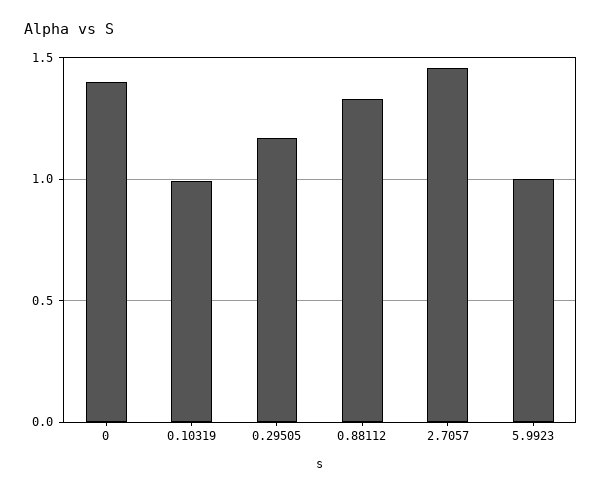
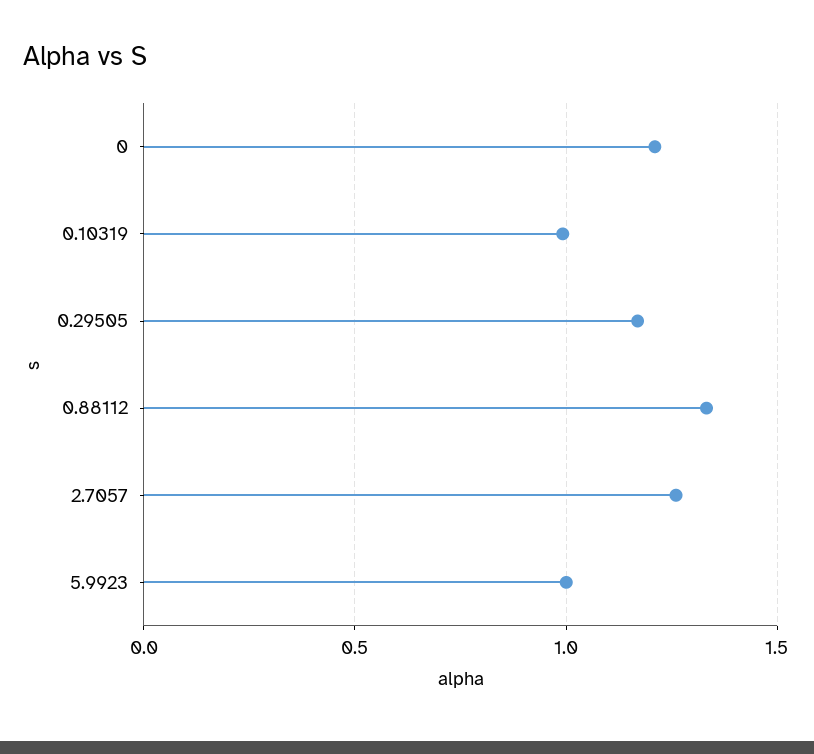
0: 1.4 -> 1.2
2.7057: 1.45 -> 1.25

